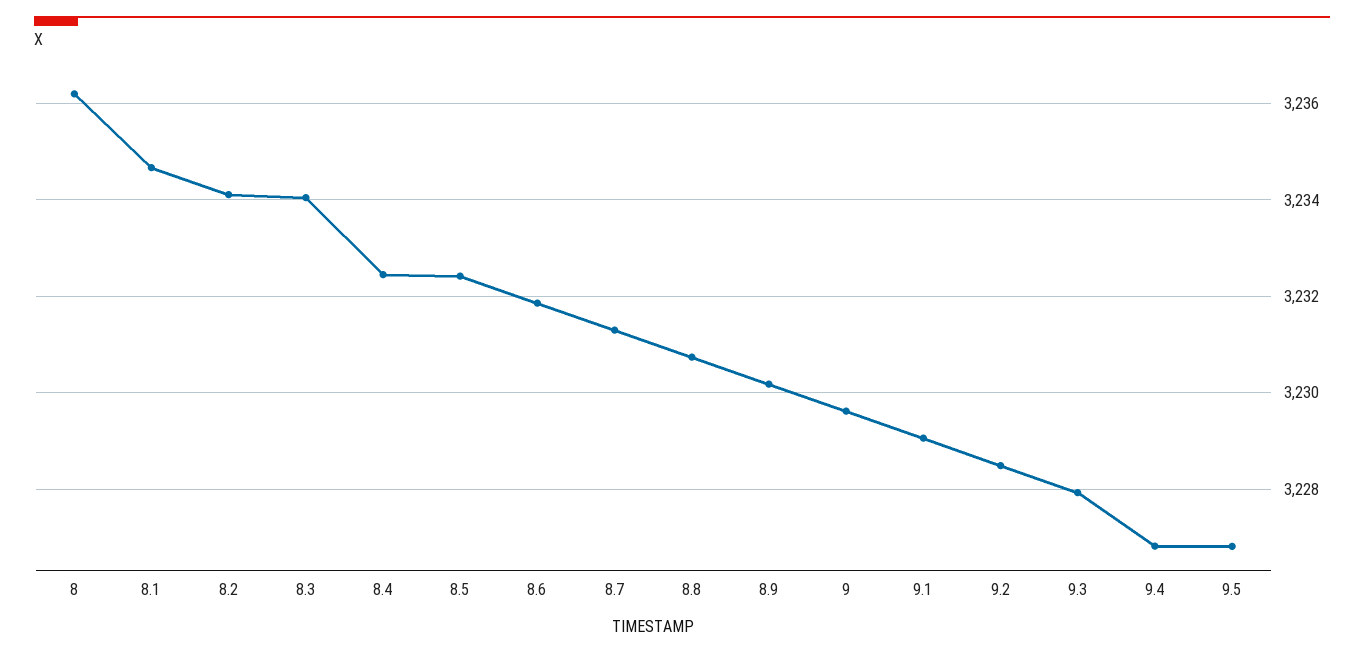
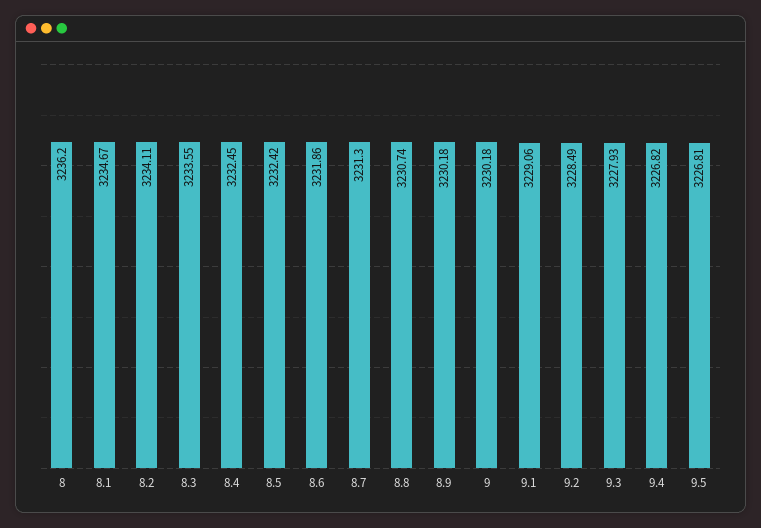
8.3: 3234 -> 3233.55
9: 3229.6 -> 3230.18

